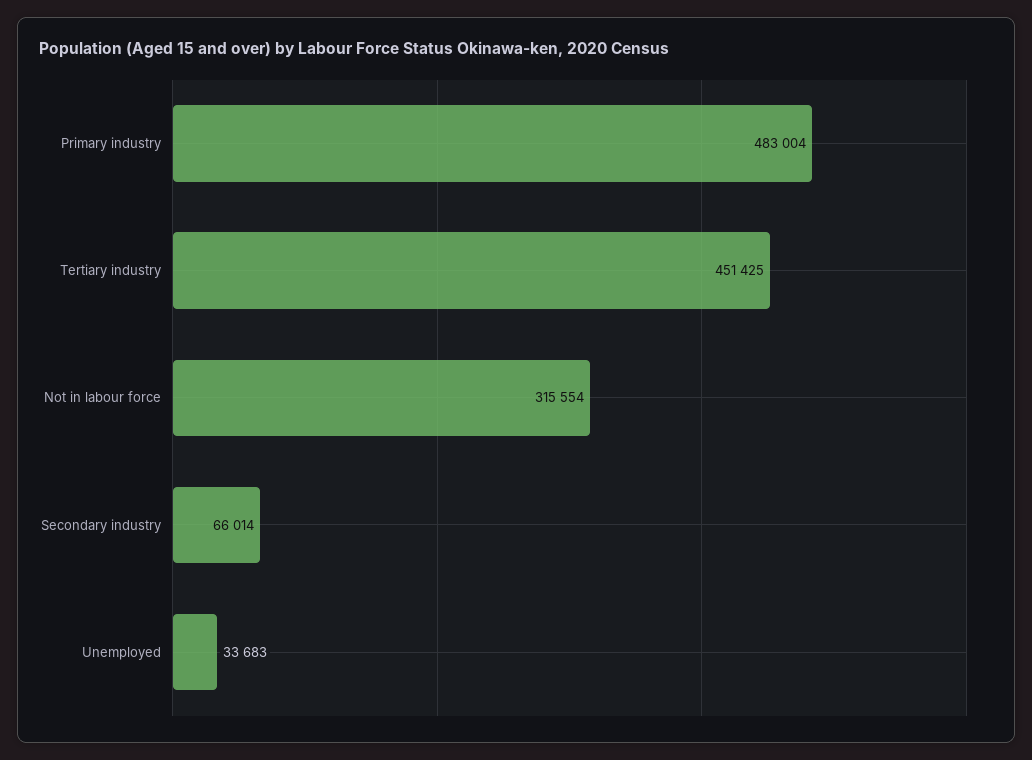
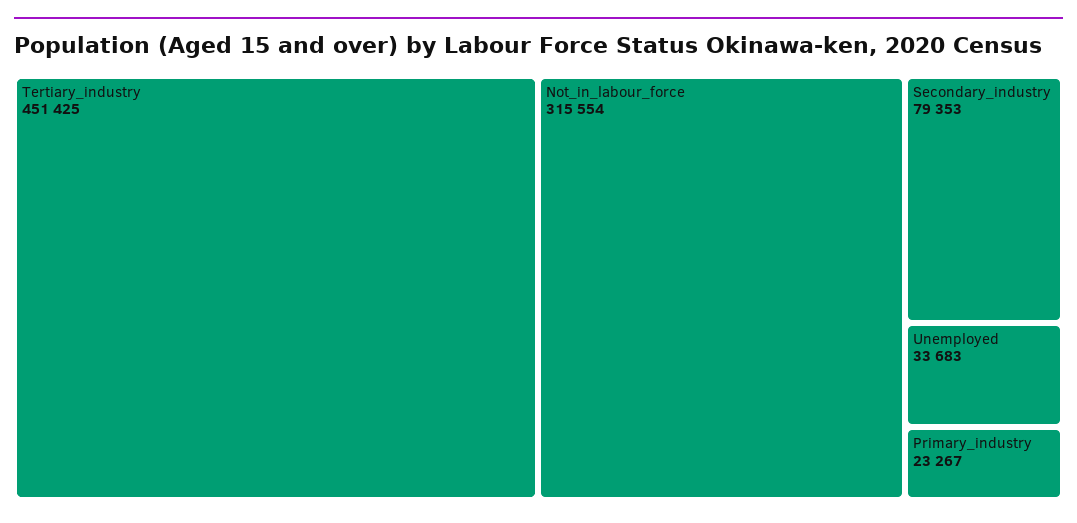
Primary industry: 483004 -> 23267
Secondary industry: 66014 -> 79353

